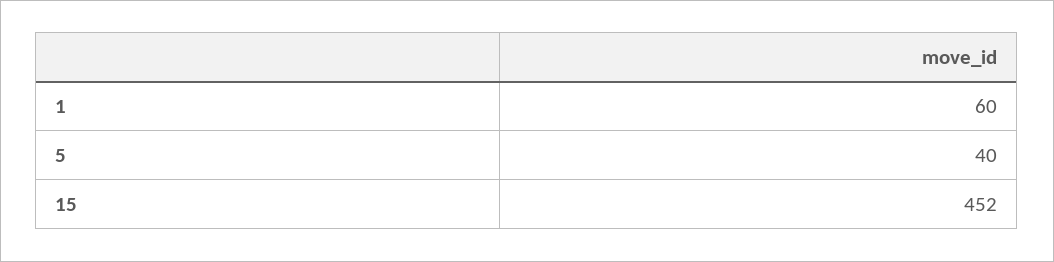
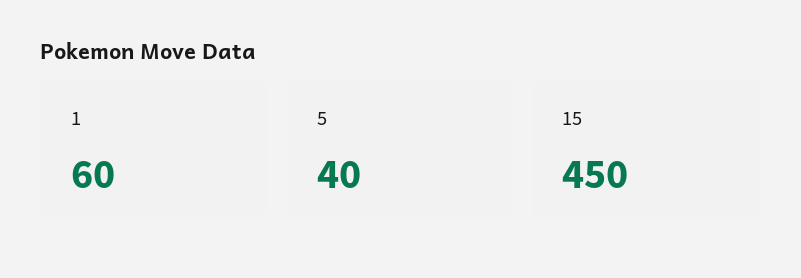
15: 452 -> 450

